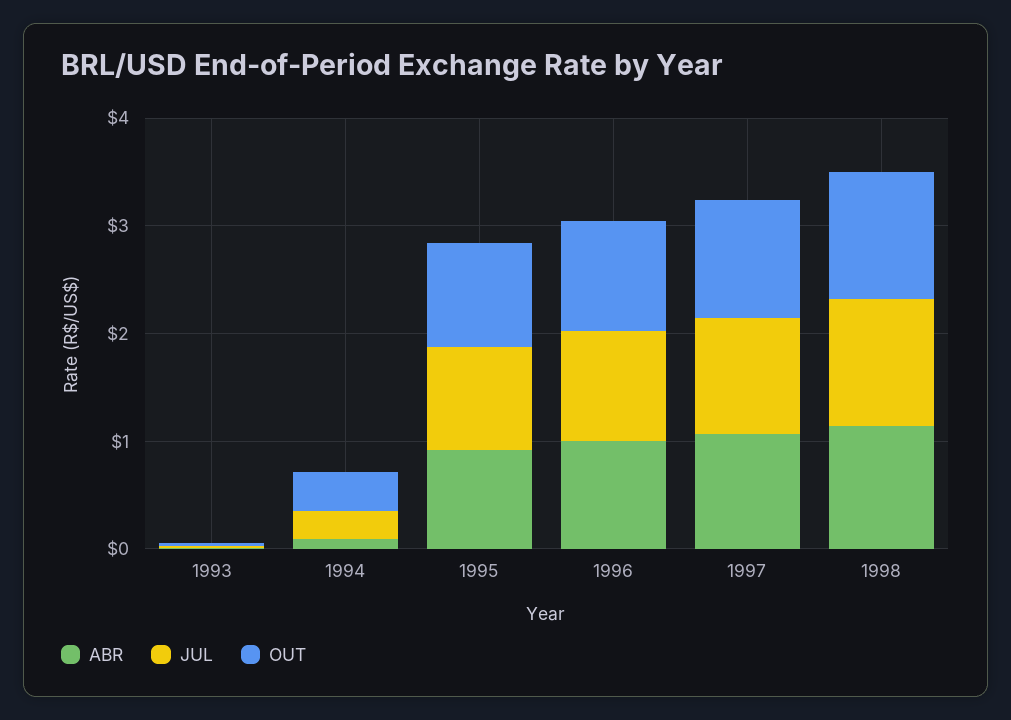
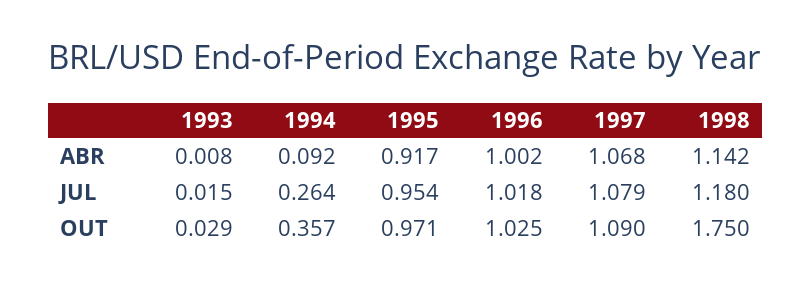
OUT, 1998: 1.2 -> 1.75

